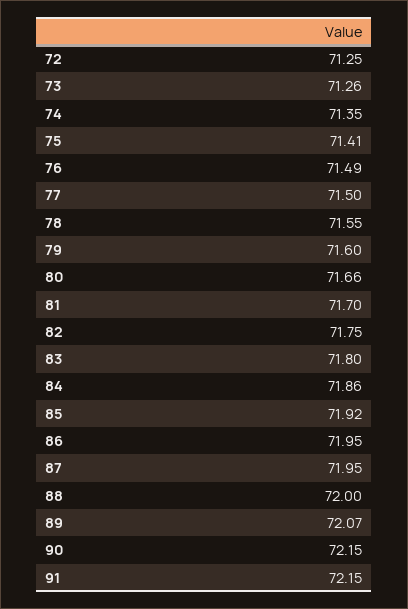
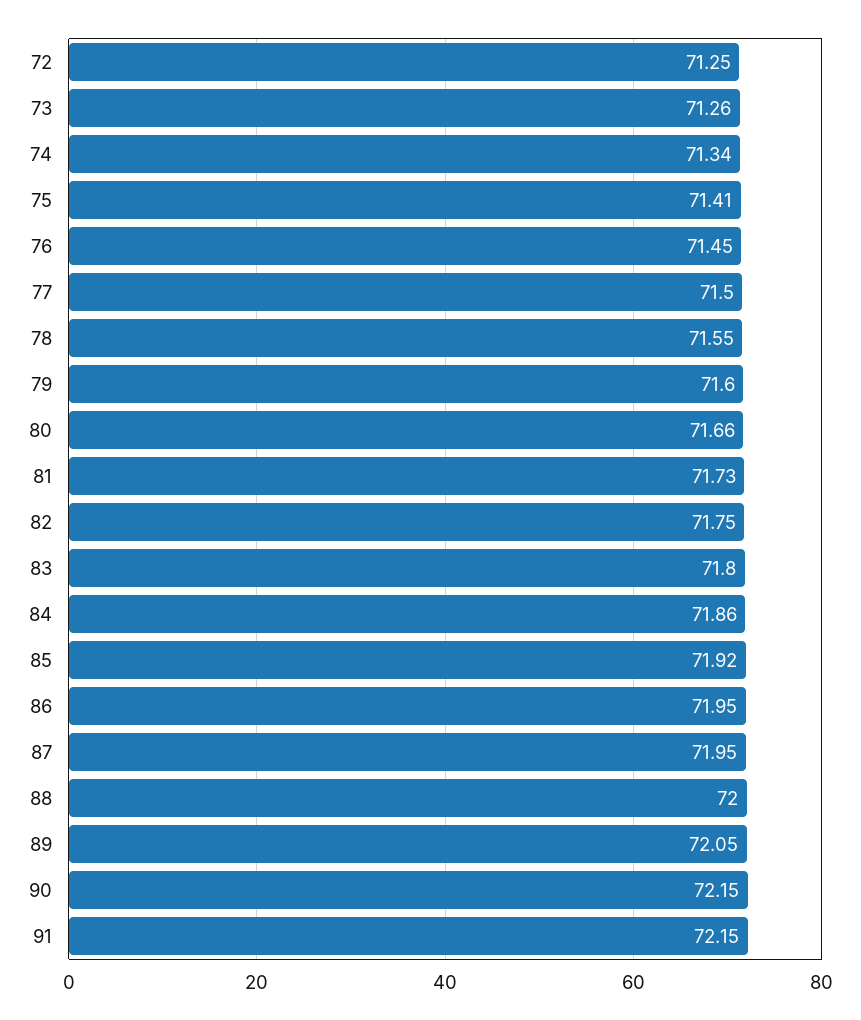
74: 71.35 -> 71.34
76: 71.49 -> 71.45
81: 71.7 -> 71.73
89: 72.07 -> 72.05

